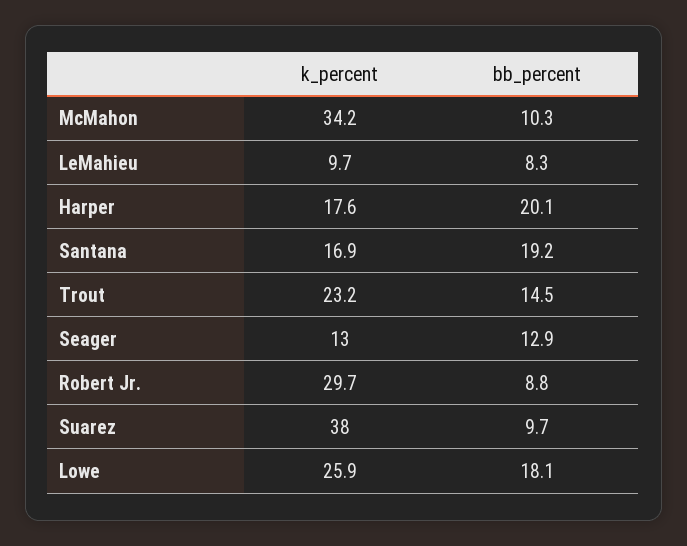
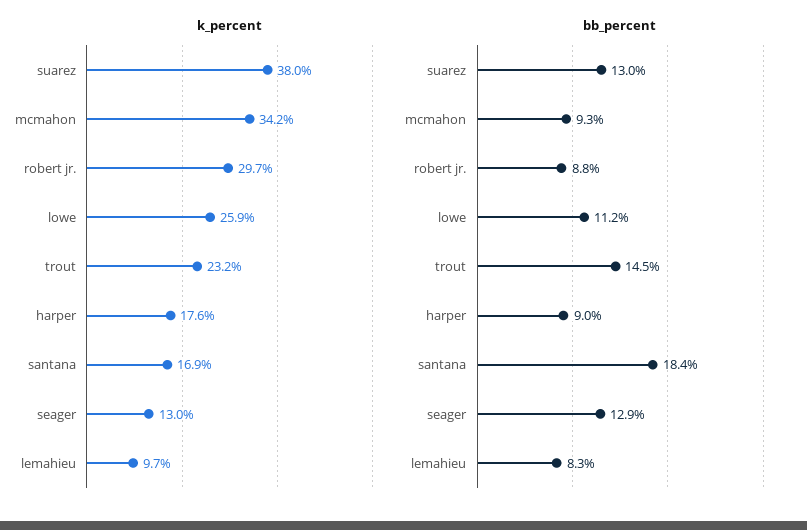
bb_percent, McMahon: 10.3 -> 9.3
bb_percent, Harper: 20.1 -> 9
bb_percent, Santana: 19.2 -> 18.4
bb_percent, Suarez: 9.7 -> 13
bb_percent, Lowe: 18.1 -> 11.2

